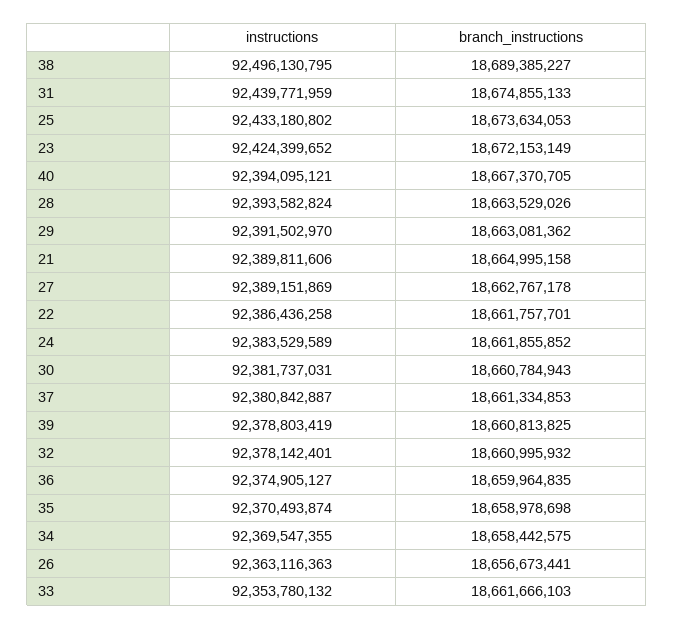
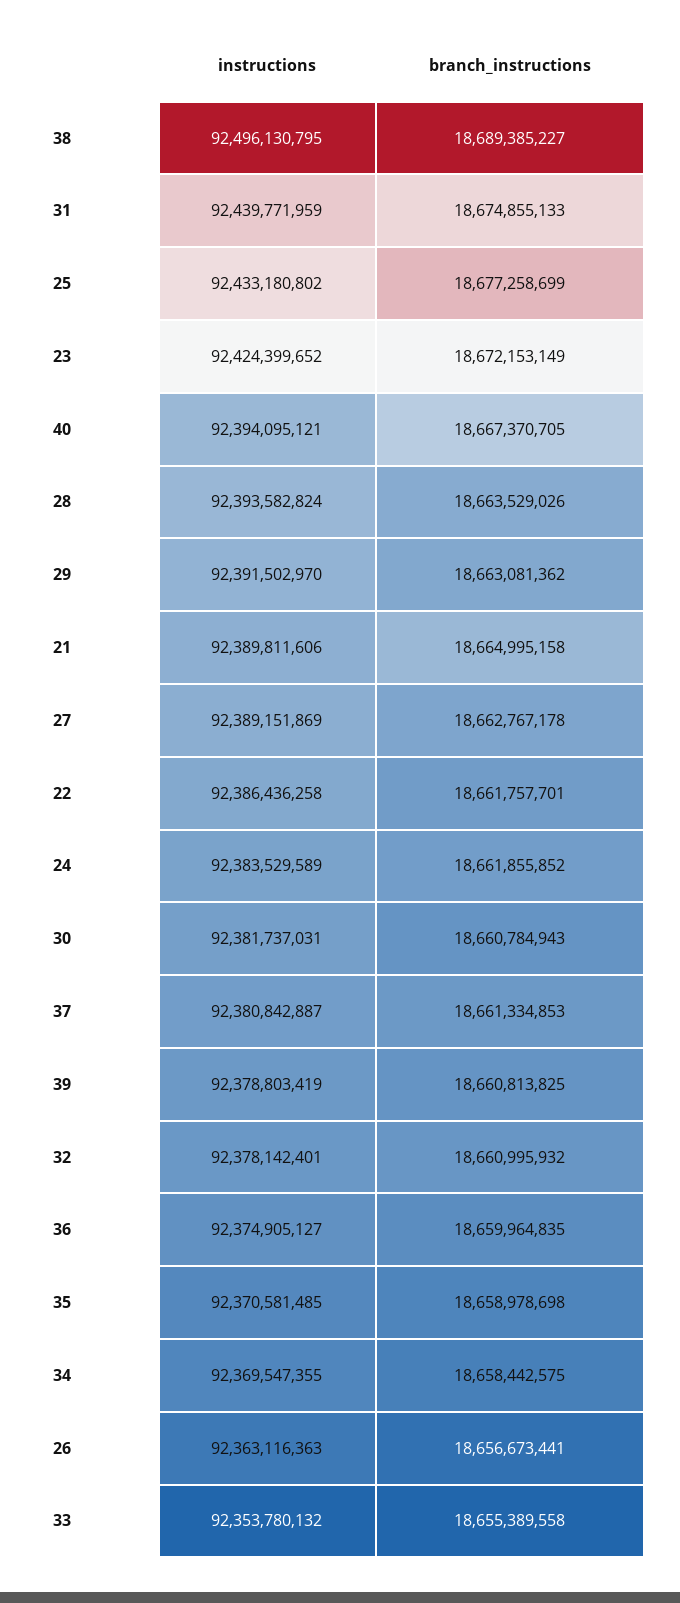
branch_instructions, 25: 18673634053 -> 18677258699
instructions, 35: 92370493874 -> 92370581485
branch_instructions, 33: 18661666103 -> 18655389558

